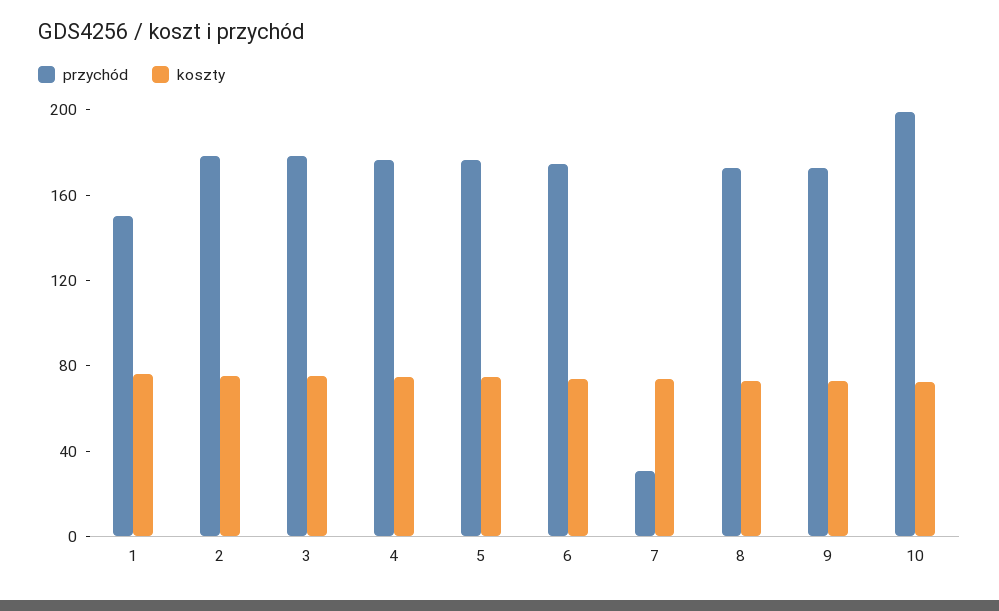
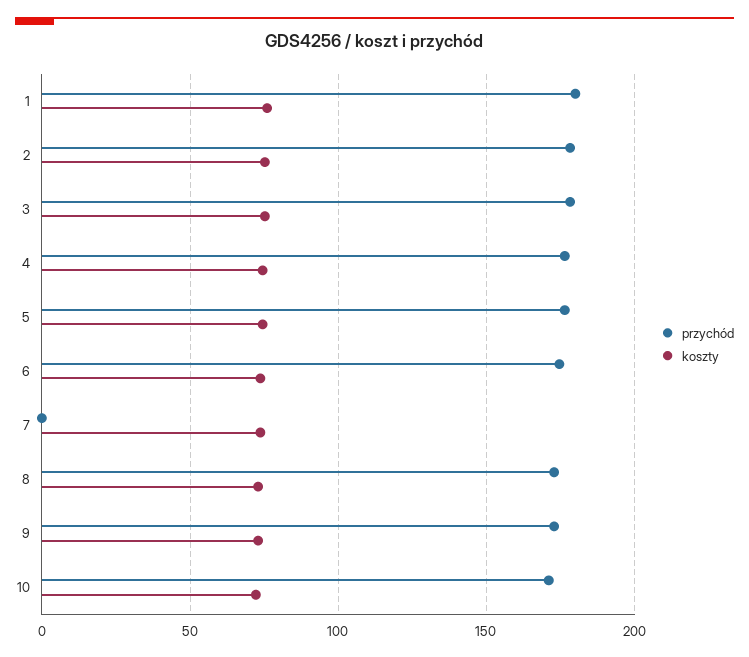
przychód, 1: 150 -> 180
przychód, 7: 30 -> 0
przychód, 10: 200 -> 170

